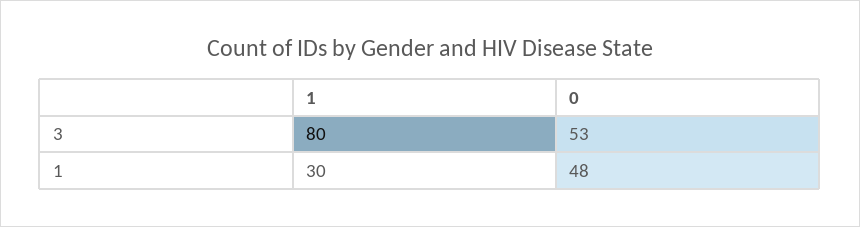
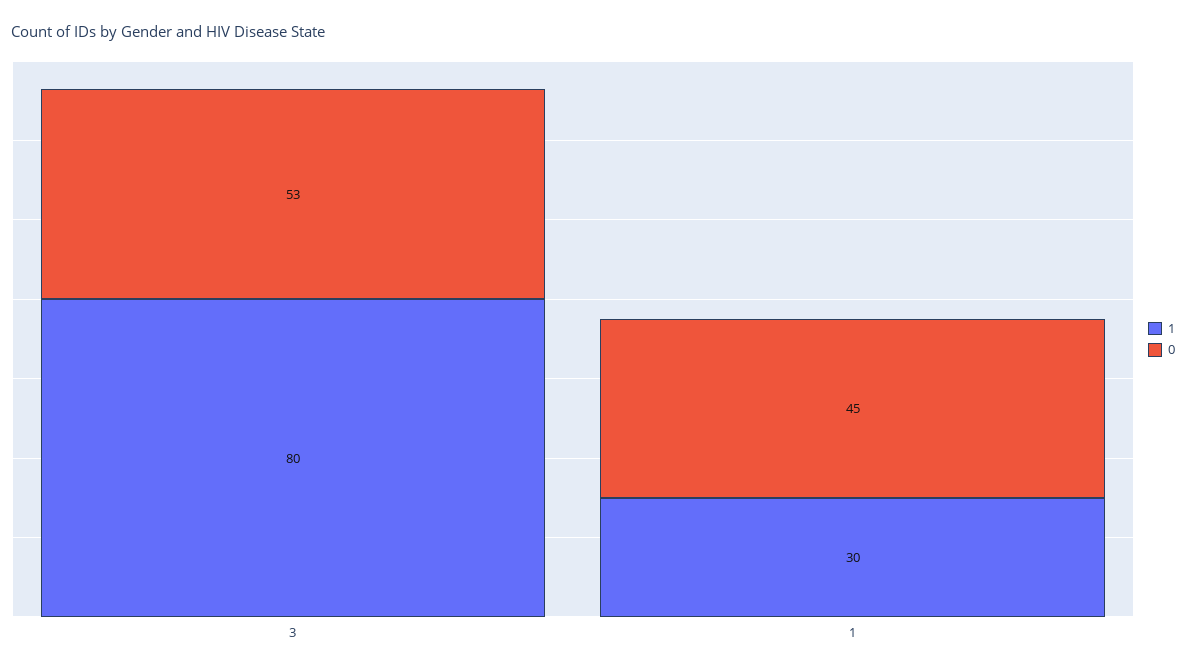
0, 1: 48 -> 45

